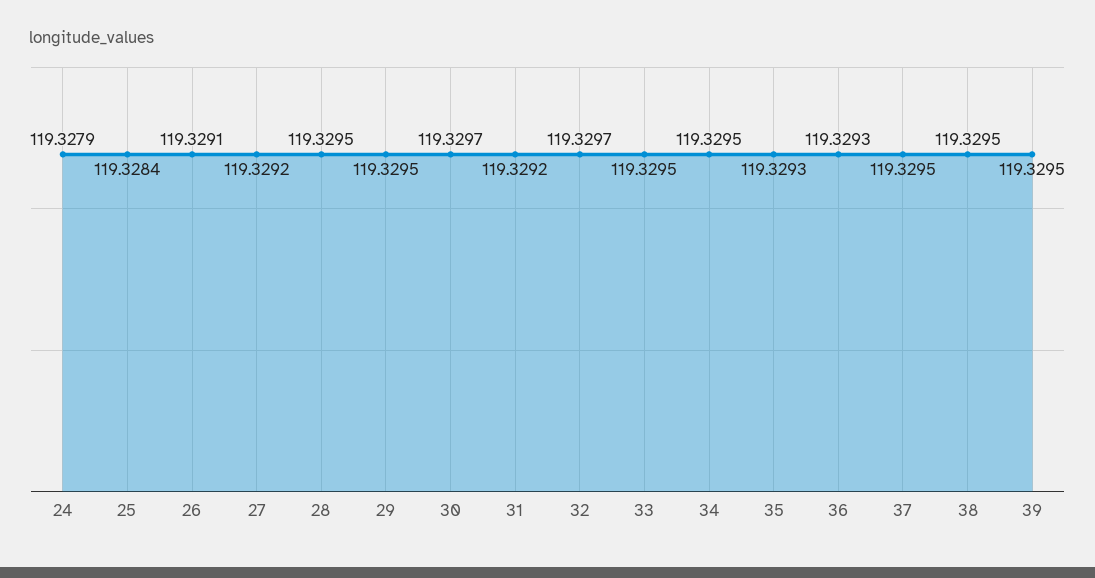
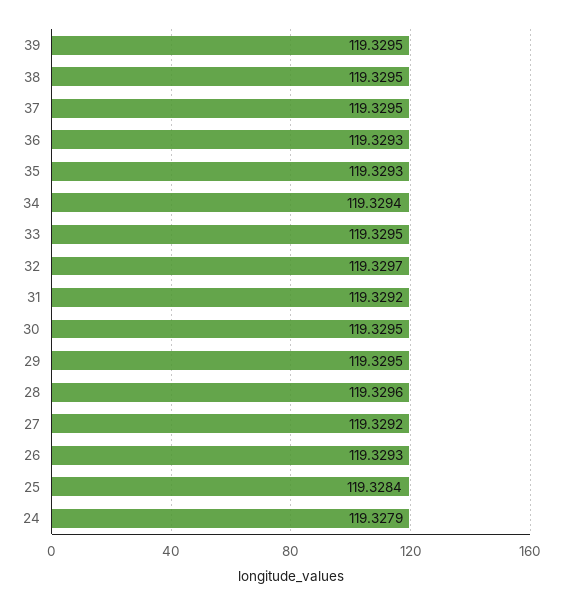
26: 119.3291 -> 119.3293
28: 119.3295 -> 119.3296
30: 119.3297 -> 119.3295
34: 119.3295 -> 119.3294

